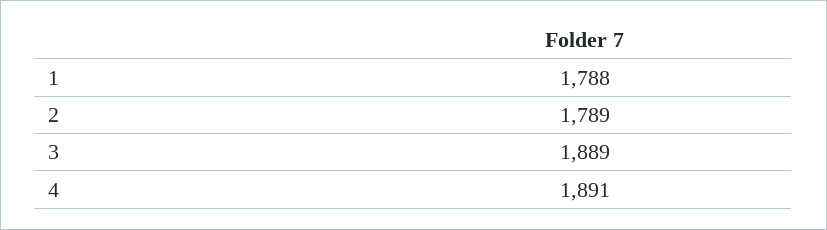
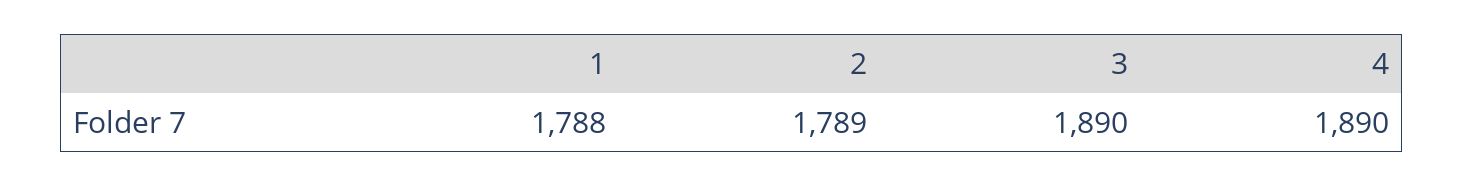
3: 1889 -> 1890
4: 1891 -> 1890

